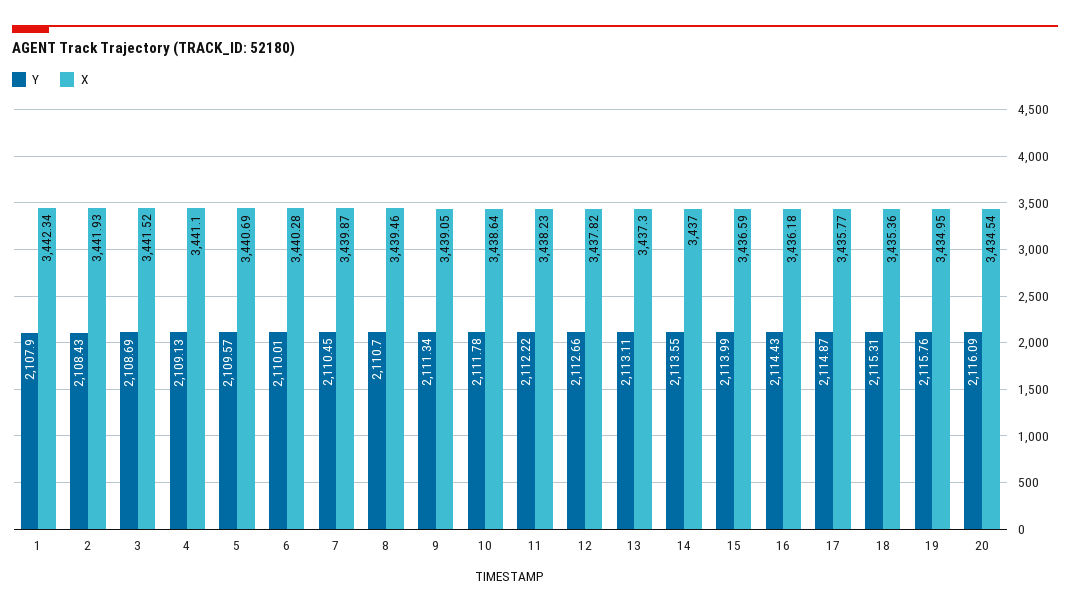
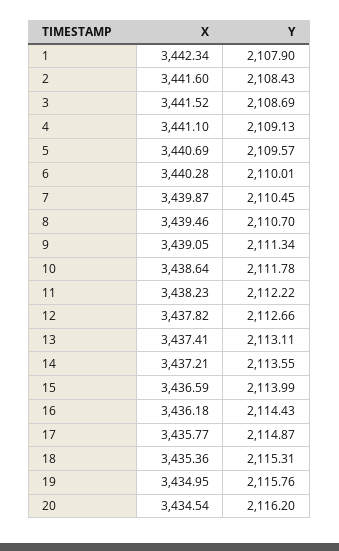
X, 2: 3441.93 -> 3441.6
X, 13: 3437.3 -> 3437.41
X, 14: 3437 -> 3437.21
Y, 20: 2116.09 -> 2116.2

